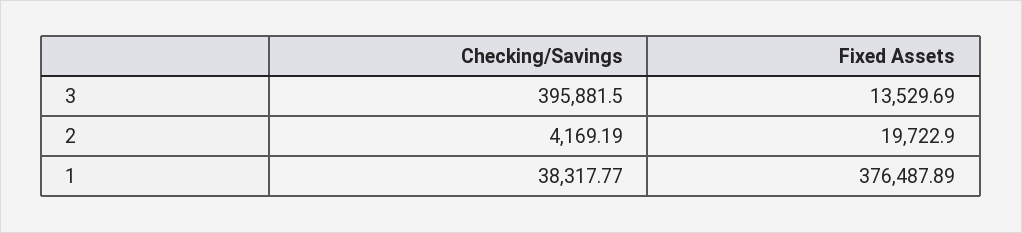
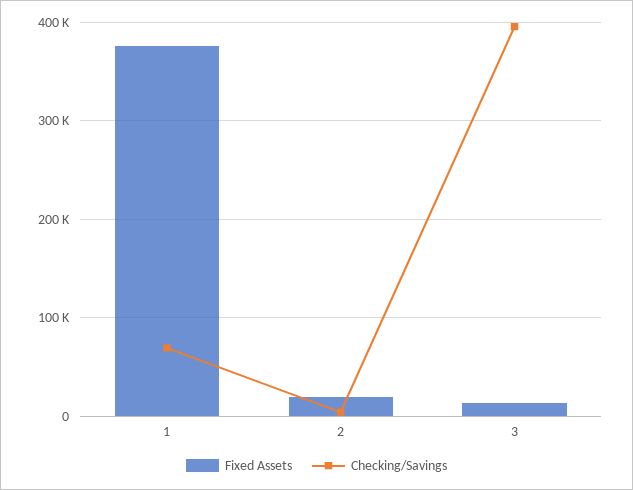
Checking/Savings, 1: 38317.77 -> 70000

